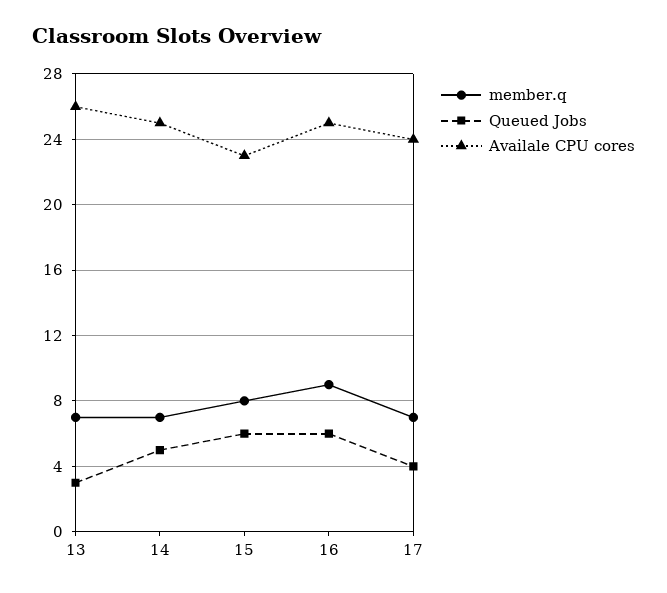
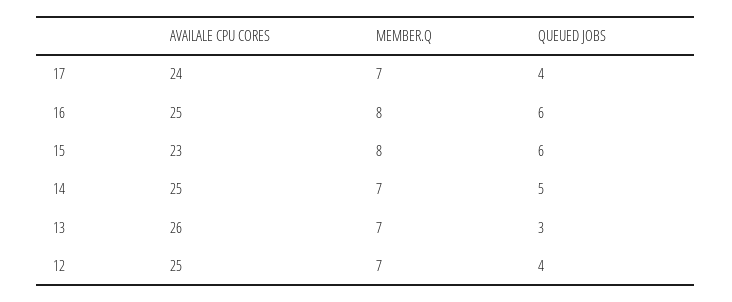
member.q, 16: 9 -> 8
Availale CPU cores, 12: none -> 25
member.q, 12: none -> 7
Queued Jobs, 12: none -> 4

